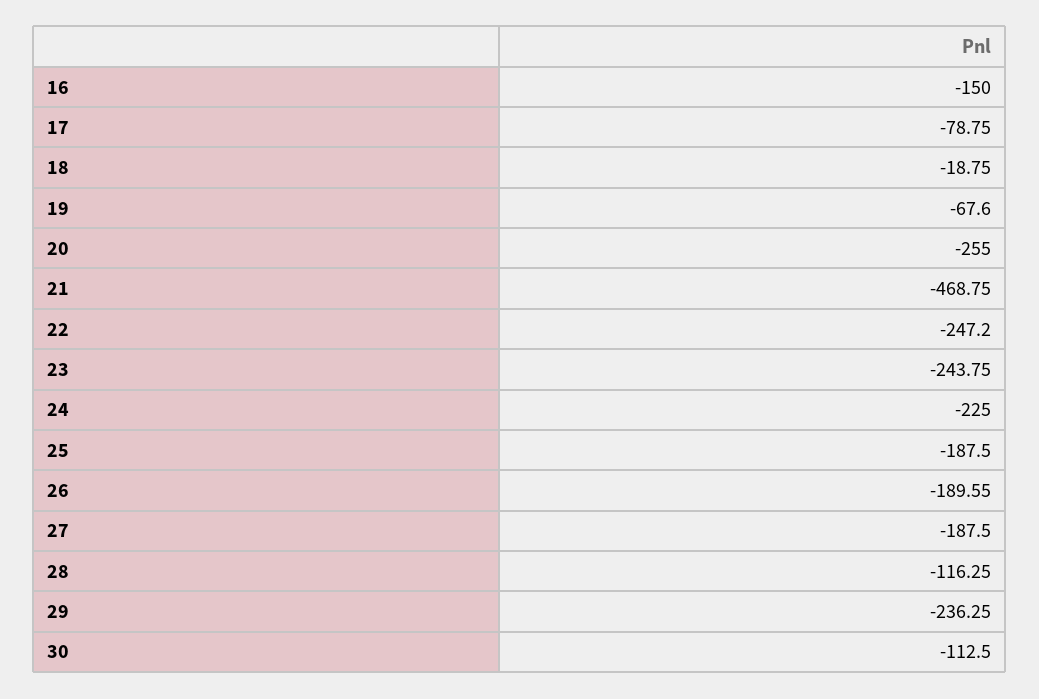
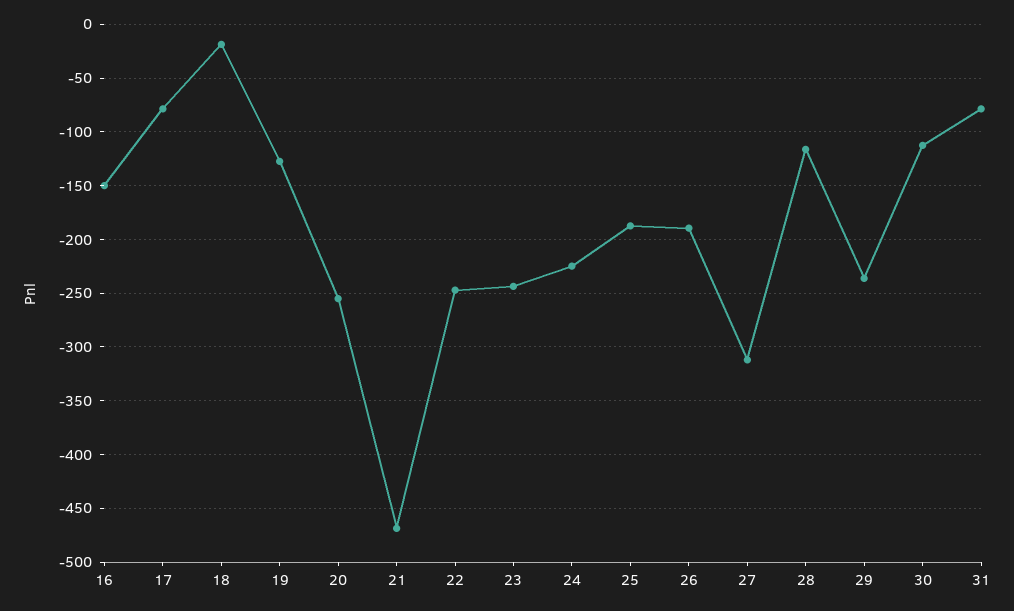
19: -67.6 -> -130
27: -187.5 -> -310
31: none -> -80

